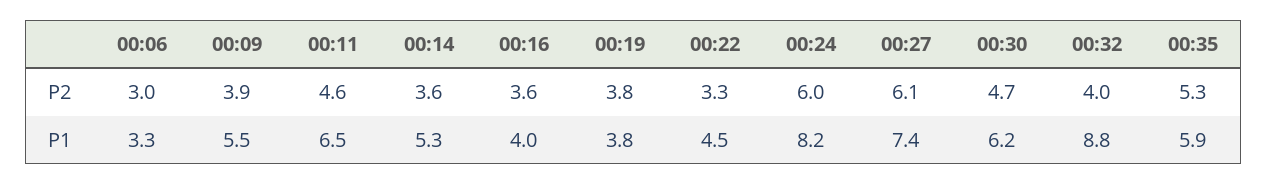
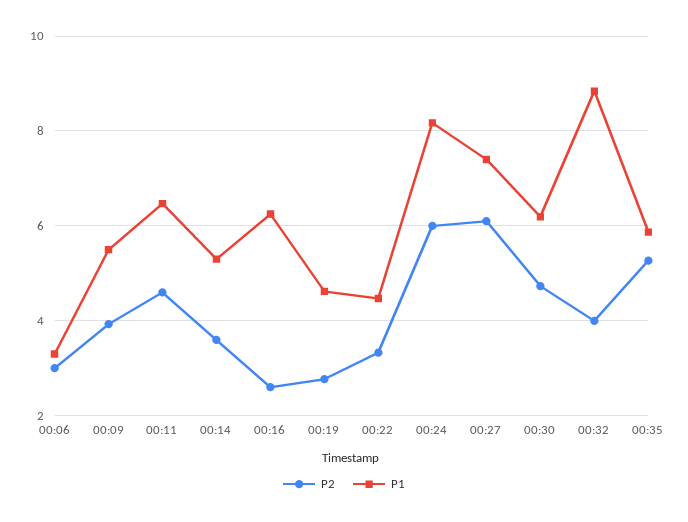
P2, 00:16: 3.6 -> 2.6
P2, 00:19: 3.8 -> 2.8
P1, 00:16: 4 -> 6.2
P1, 00:19: 3.8 -> 4.6

